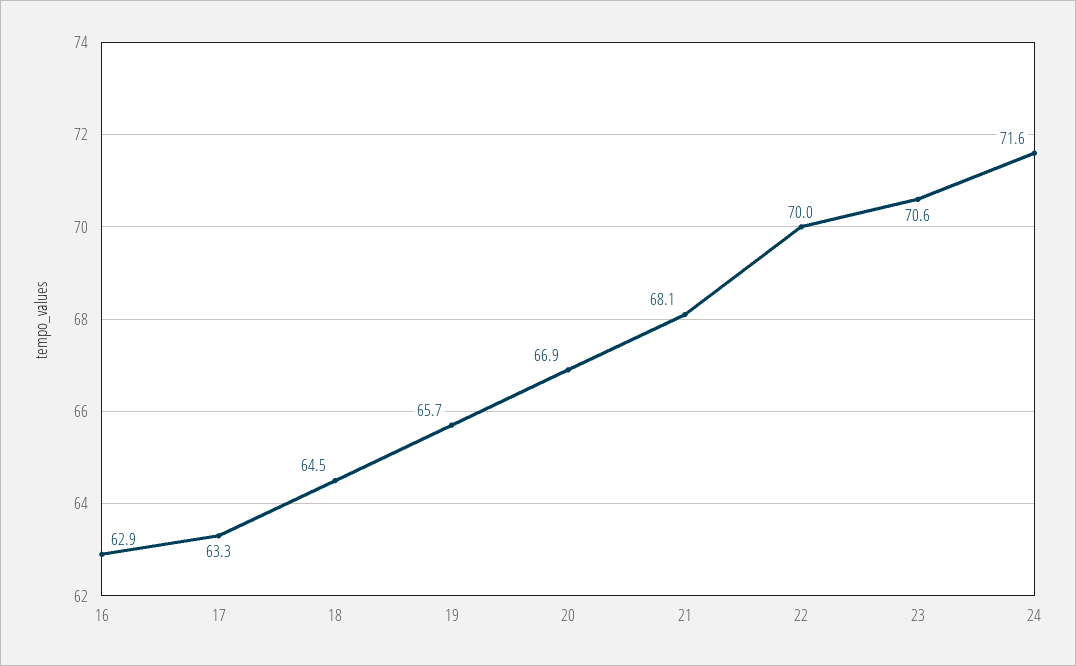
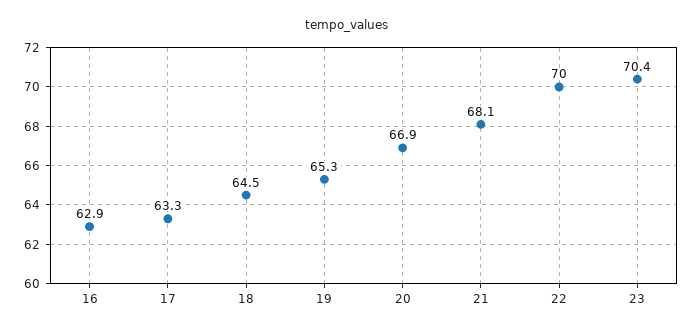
19: 65.7 -> 65.3
23: 70.6 -> 70.4
24: 71.6 -> none

